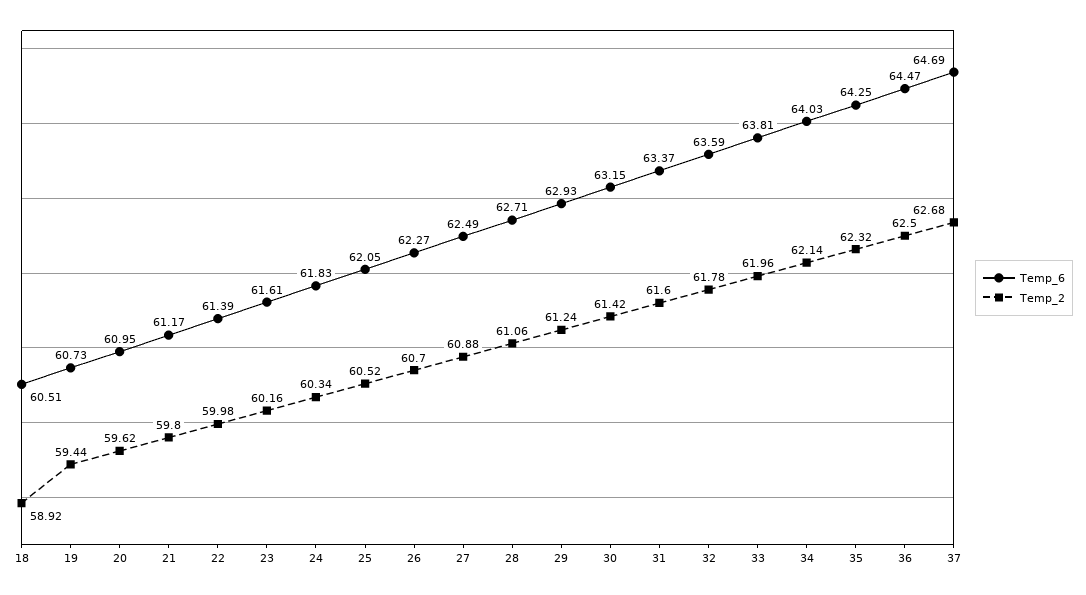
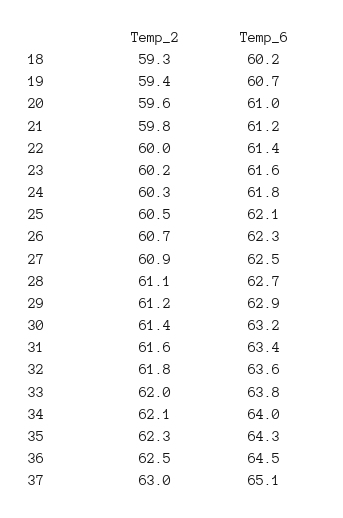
Temp_6, 18: 60.51 -> 60.2
Temp_2, 18: 58.92 -> 59.3
Temp_6, 37: 64.69 -> 65.1
Temp_2, 37: 62.68 -> 63

